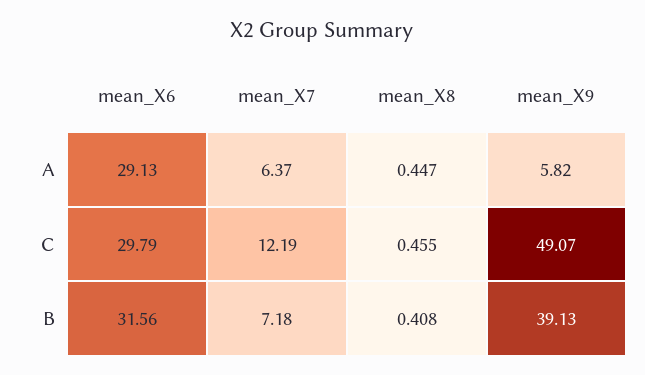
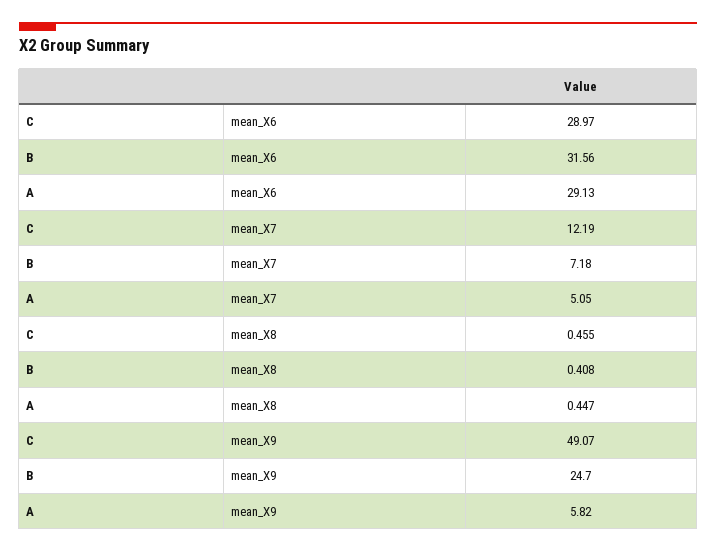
mean_X7, A: 6.37 -> 5.05
mean_X6, C: 29.79 -> 28.97
mean_X9, B: 39.13 -> 24.7

